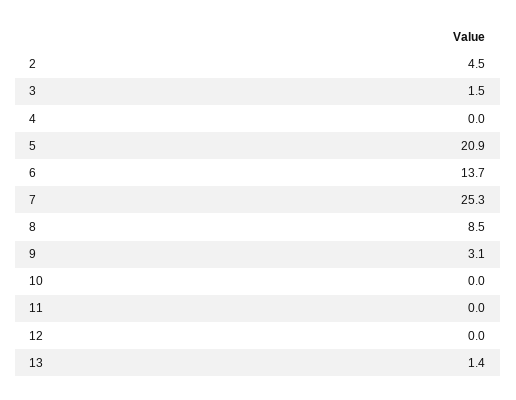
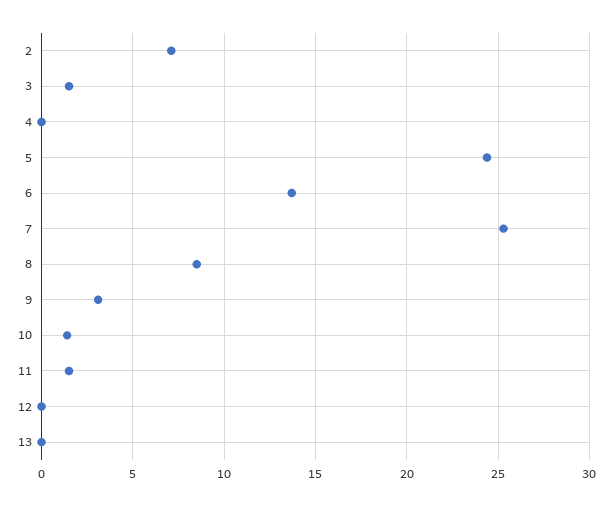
2: 4.5 -> 7
5: 20.9 -> 24.5
10: 0 -> 1.5
11: 0 -> 1.5
13: 1.4 -> 0

